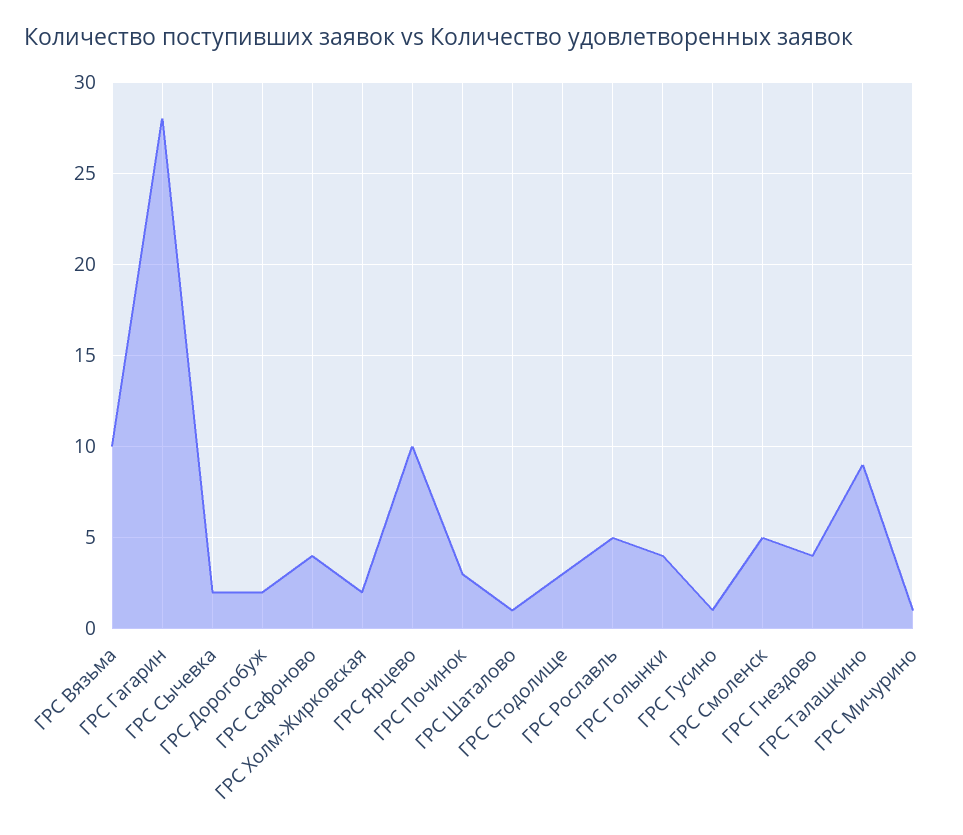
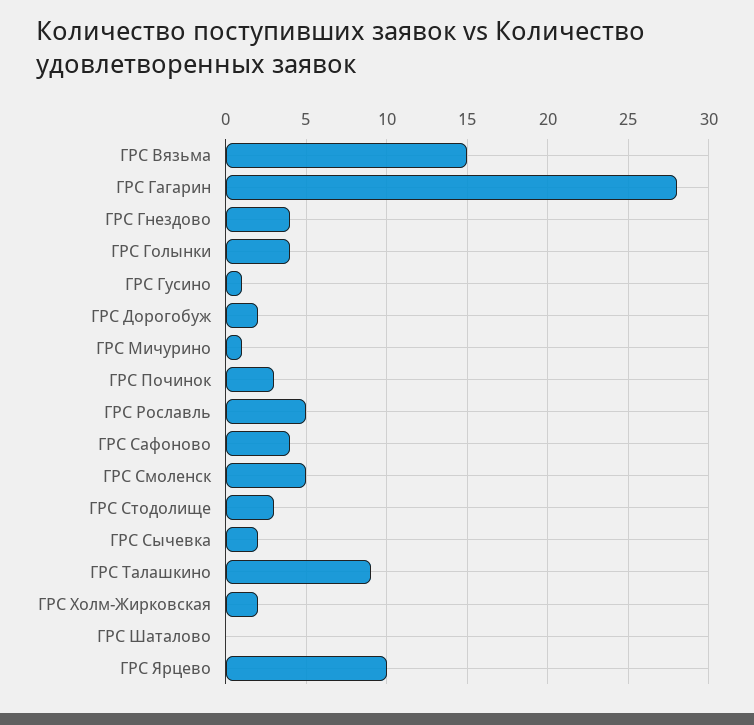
ГРС Вязьма: 10 -> 15
ГРС Шаталово: 1 -> 0

